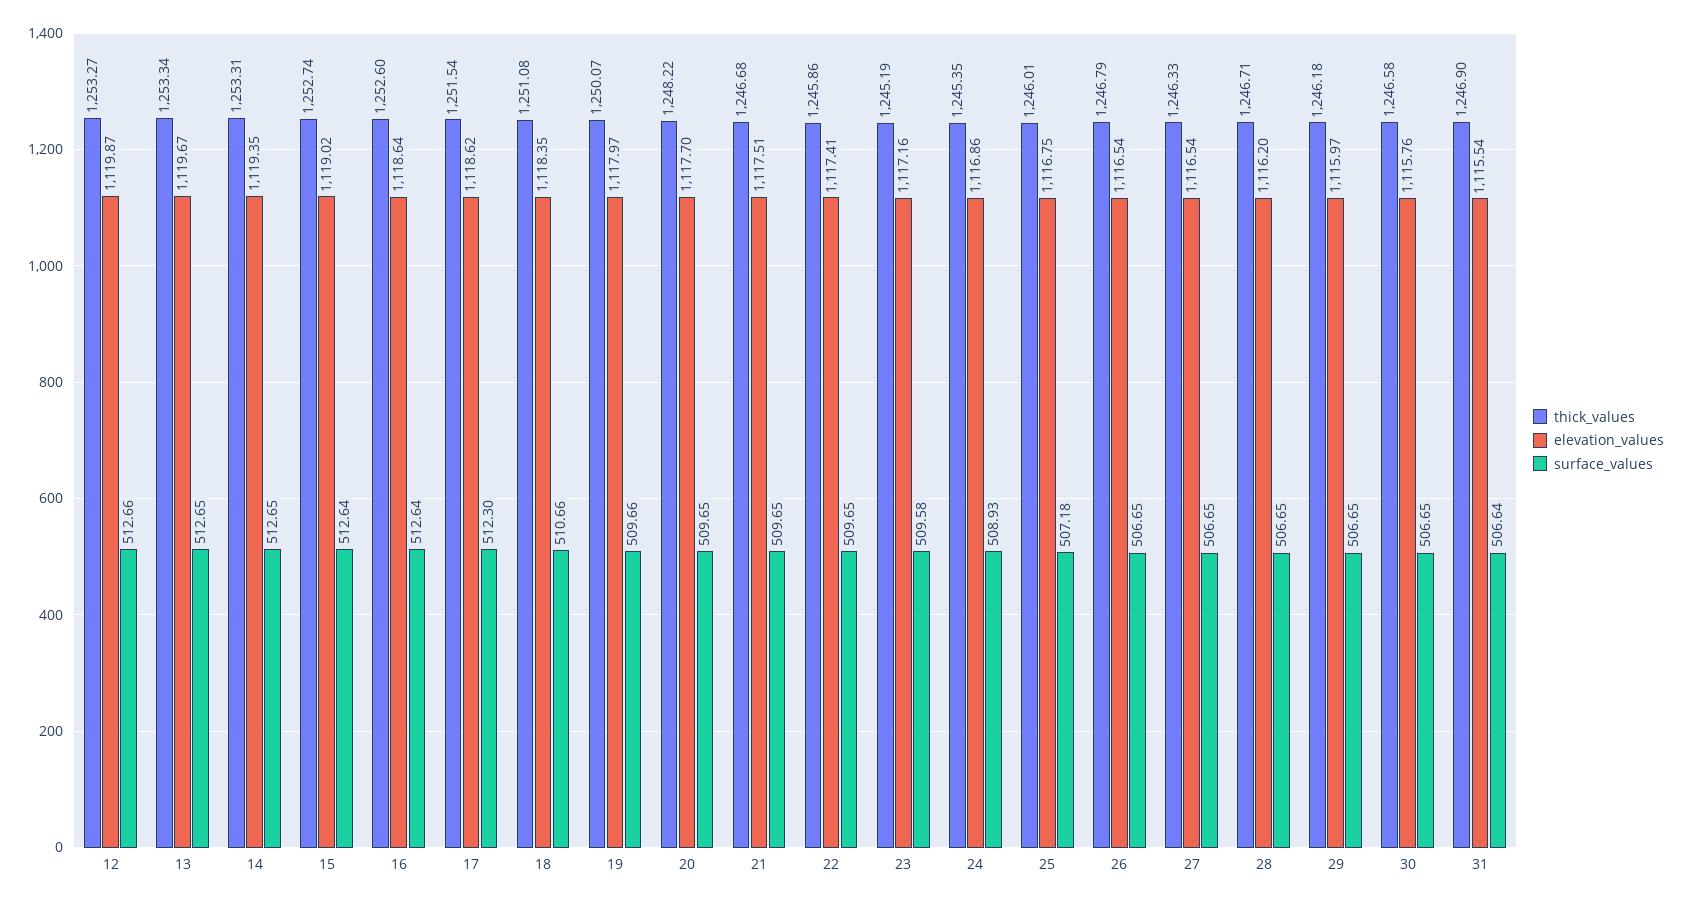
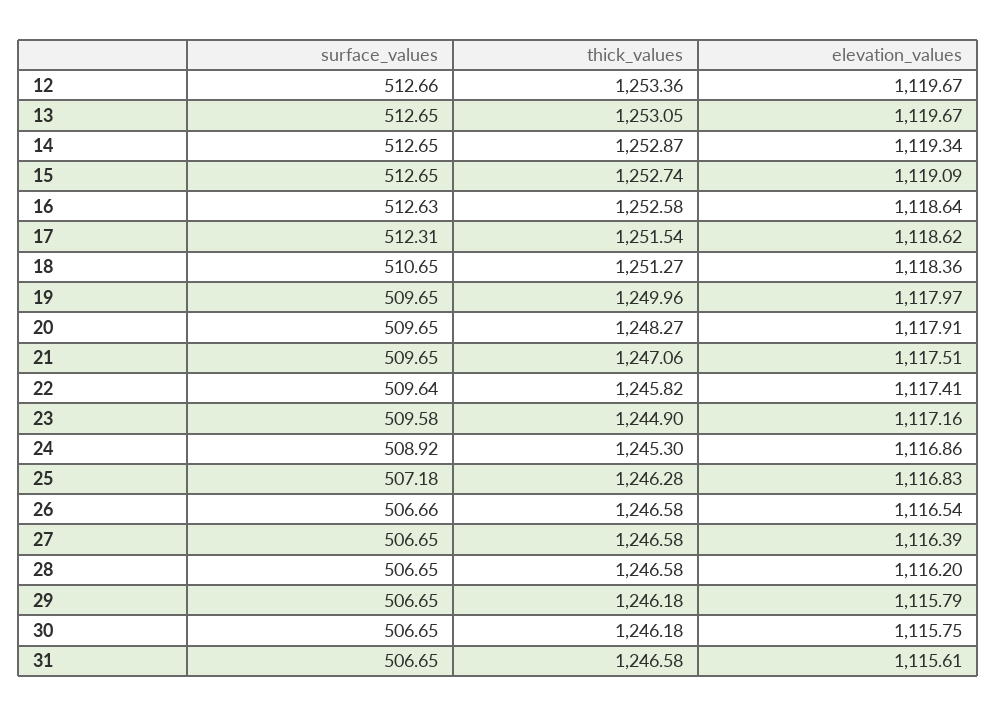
thick_values, 12: 1253.27 -> 1253.36
elevation_values, 12: 1119.87 -> 1119.67
thick_values, 13: 1253.34 -> 1253.05
thick_values, 14: 1253.31 -> 1252.87
elevation_values, 14: 1119.35 -> 1119.34
elevation_values, 15: 1119.02 -> 1119.09
surface_values, 15: 512.64 -> 512.65
thick_values, 16: 1252.6 -> 1252.58
surface_values, 16: 512.64 -> 512.63
surface_values, 17: 512.3 -> 512.31
thick_values, 18: 1251.08 -> 1251.27
elevation_values, 18: 1118.35 -> 1118.36
surface_values, 18: 510.66 -> 510.65
thick_values, 19: 1250.07 -> 1249.96
surface_values, 19: 509.66 -> 509.65
thick_values, 20: 1248.22 -> 1248.27
elevation_values, 20: 1117.7 -> 1117.91
thick_values, 21: 1246.68 -> 1247.06
thick_values, 22: 1245.86 -> 1245.82
surface_values, 22: 509.65 -> 509.64
thick_values, 23: 1245.19 -> 1244.9
thick_values, 24: 1245.35 -> 1245.3
surface_values, 24: 508.93 -> 508.92
thick_values, 25: 1246.01 -> 1246.28
elevation_values, 25: 1116.75 -> 1116.83
thick_values, 26: 1246.79 -> 1246.58
surface_values, 26: 506.65 -> 506.66
thick_values, 27: 1246.33 -> 1246.58
elevation_values, 27: 1116.54 -> 1116.39
thick_values, 28: 1246.71 -> 1246.58
elevation_values, 29: 1115.97 -> 1115.79
thick_values, 30: 1246.58 -> 1246.18
elevation_values, 30: 1115.76 -> 1115.75
thick_values, 31: 1246.9 -> 1246.58
elevation_values, 31: 1115.54 -> 1115.61
surface_values, 31: 506.64 -> 506.65

